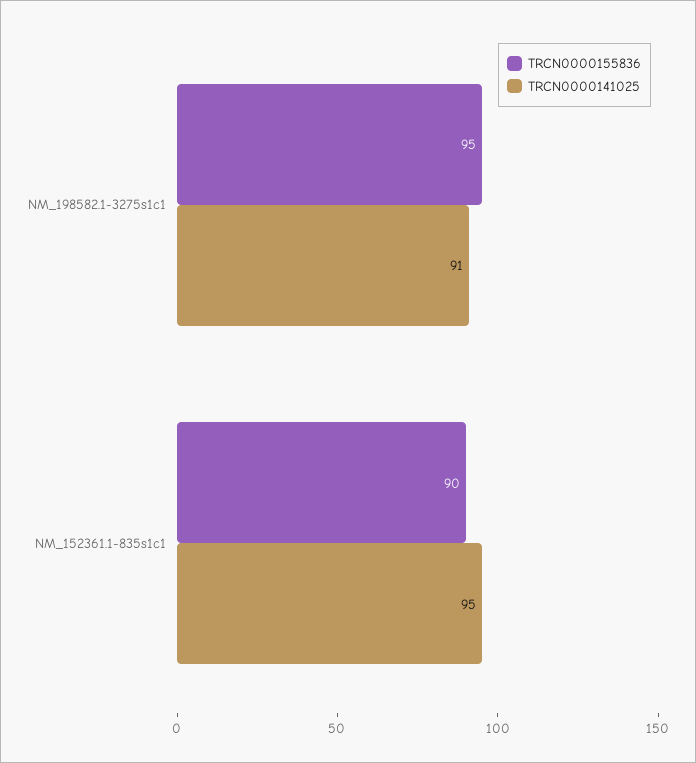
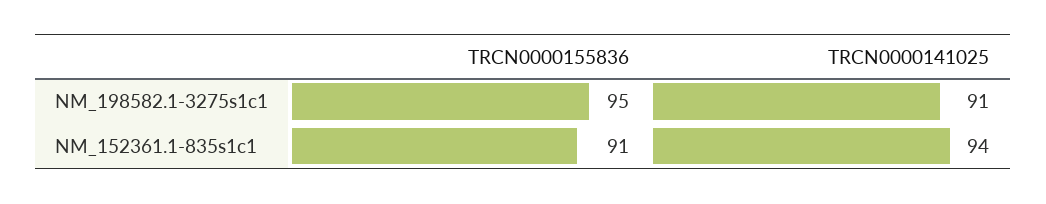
TRCN0000155836, NM_152361.1-835s1c1: 90 -> 91
TRCN0000141025, NM_152361.1-835s1c1: 95 -> 94

